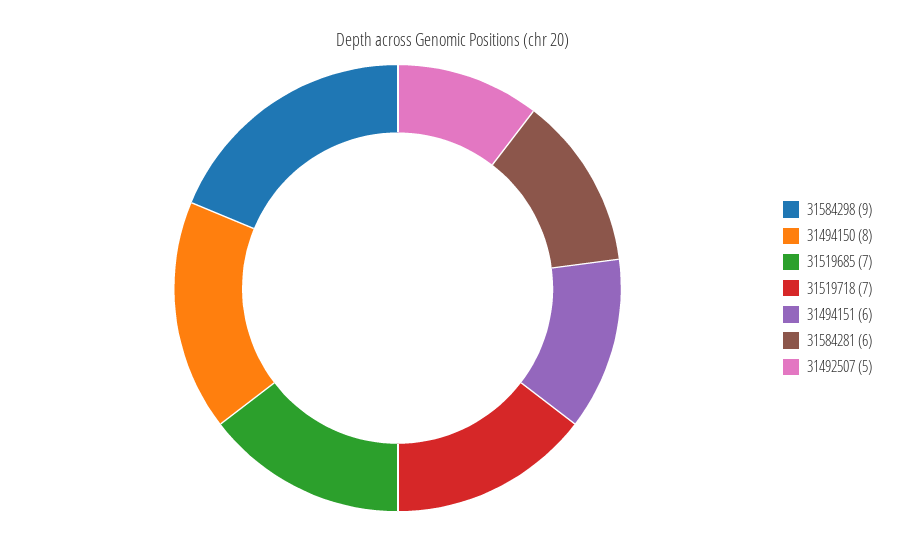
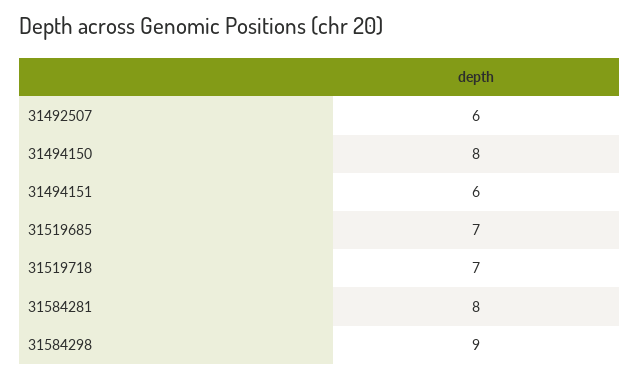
31584281: 6 -> 8
31492507: 5 -> 6

